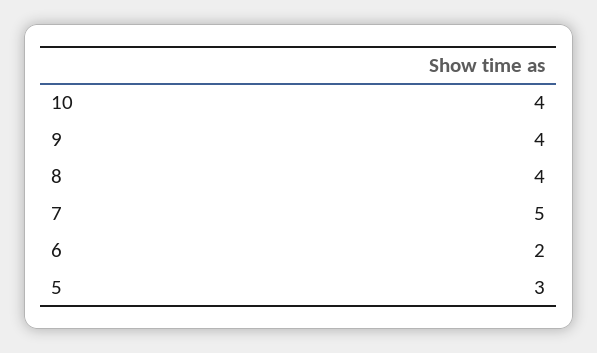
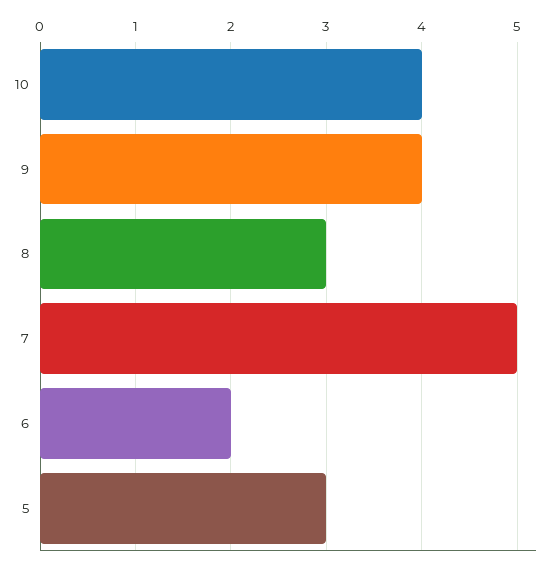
8: 4 -> 3

